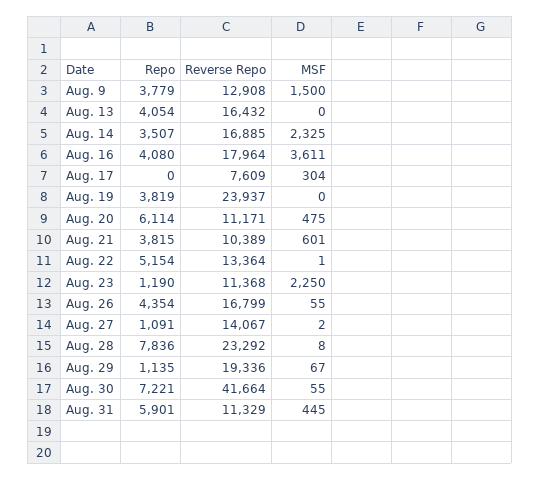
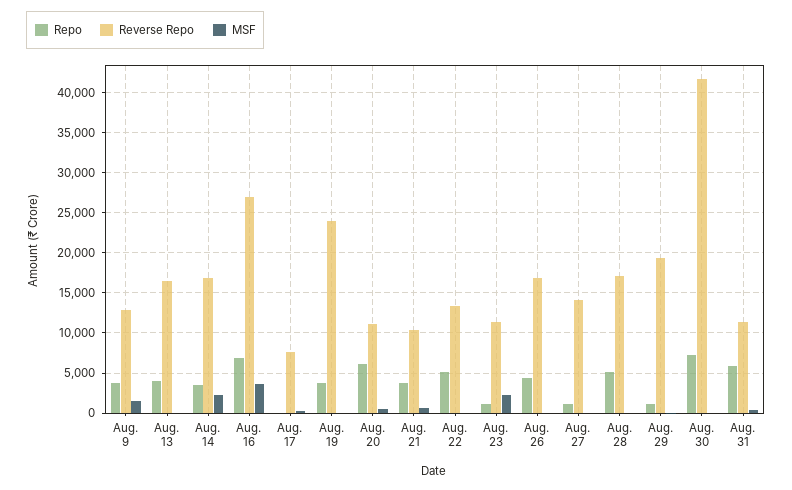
Repo, Aug. 16: 4080 -> 7000
Reverse Repo, Aug. 16: 17964 -> 27000
Repo, Aug. 28: 7836 -> 5000
Reverse Repo, Aug. 28: 23292 -> 17000

